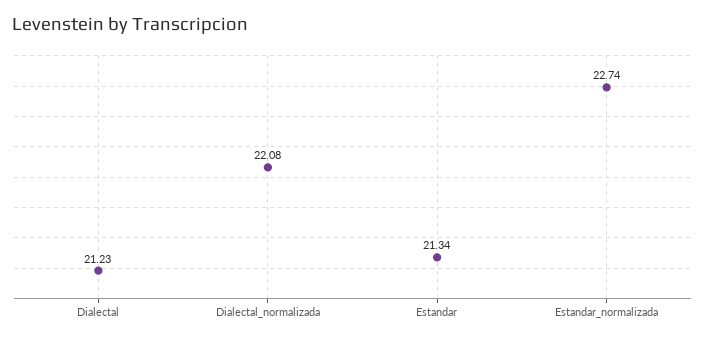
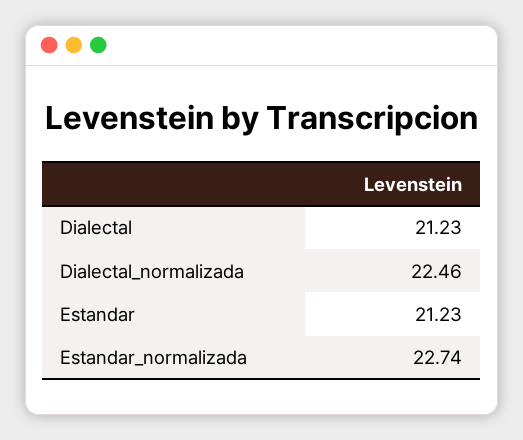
Dialectal_normalizada: 22.08 -> 22.46
Estandar: 21.34 -> 21.23

